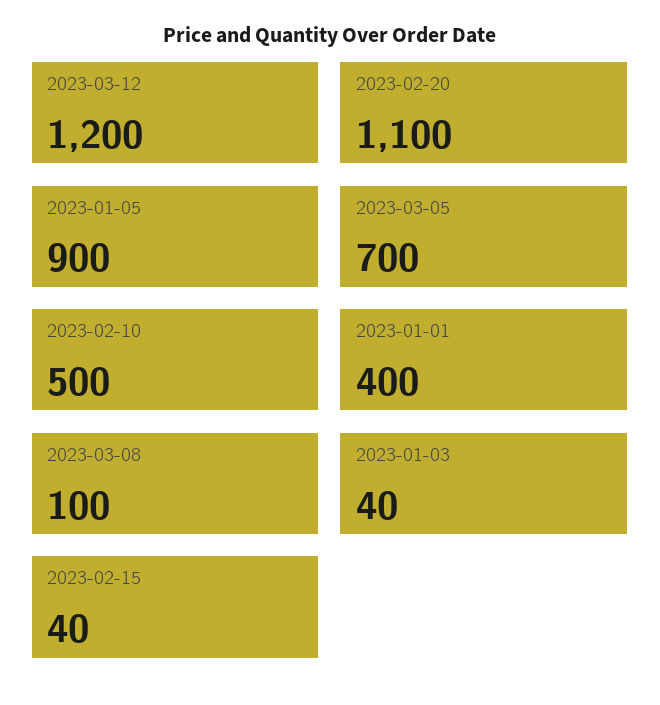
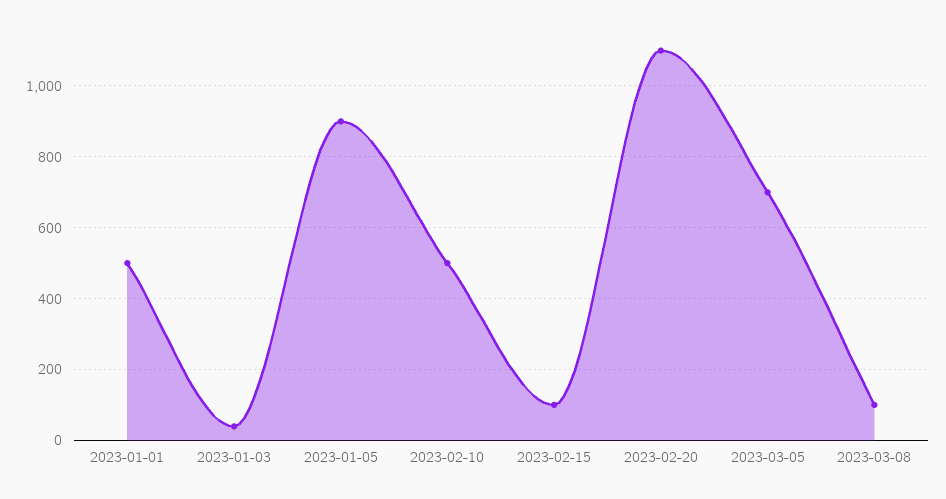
2023-03-12: 1200 -> none
2023-01-01: 400 -> 500
2023-02-15: 40 -> 100

